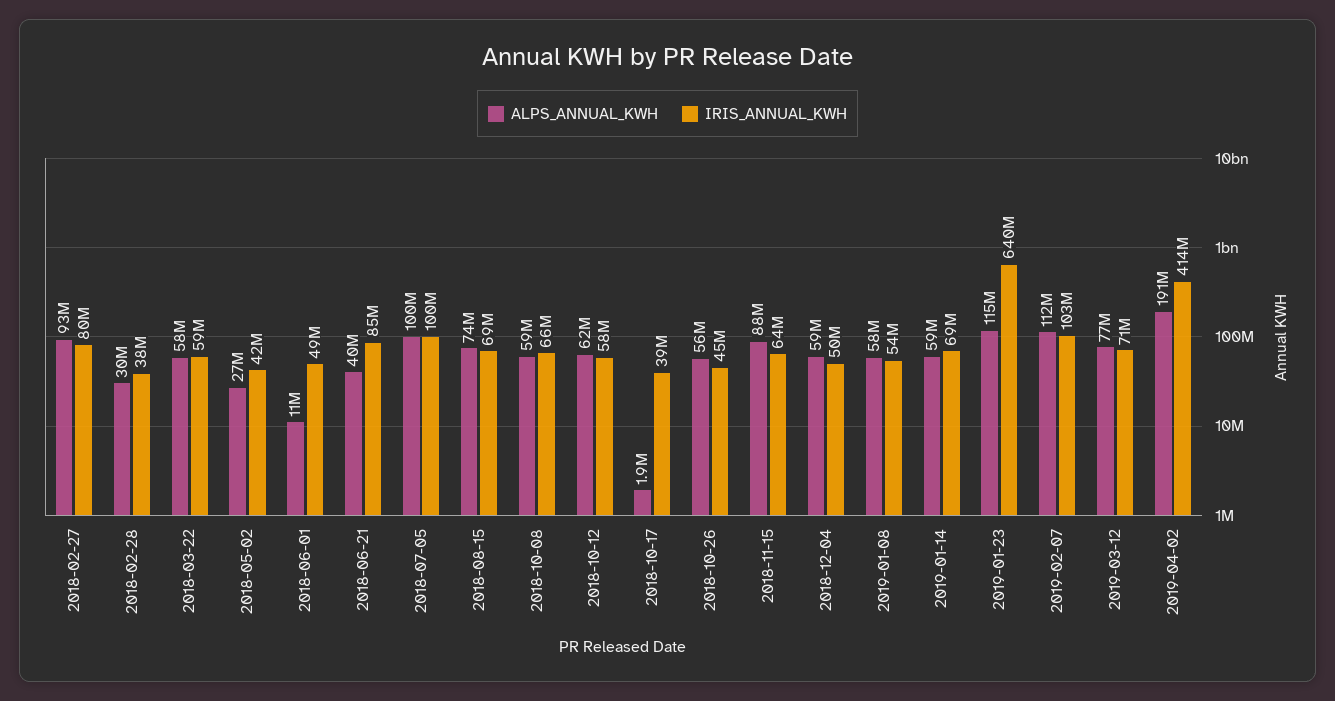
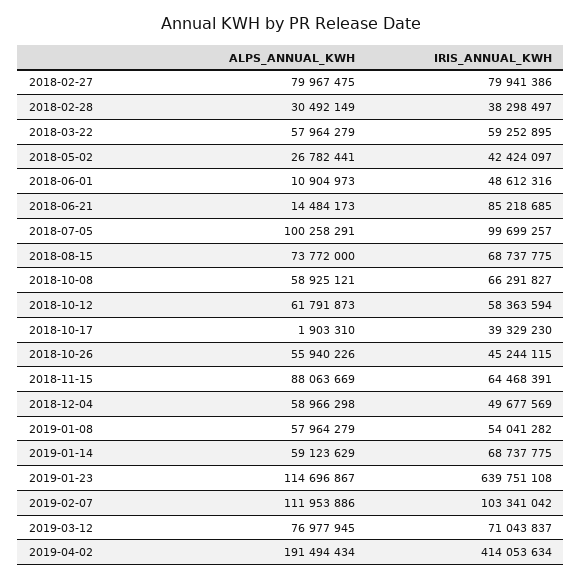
ALPS_ANNUAL_KWH, 2018-02-27: 93000000 -> 79967475
ALPS_ANNUAL_KWH, 2018-06-21: 40000000 -> 14484173

